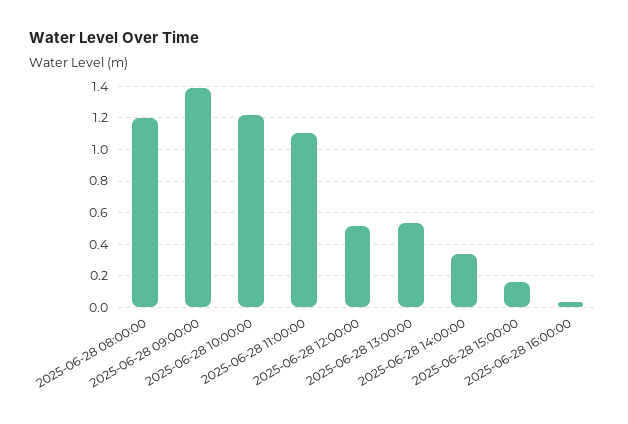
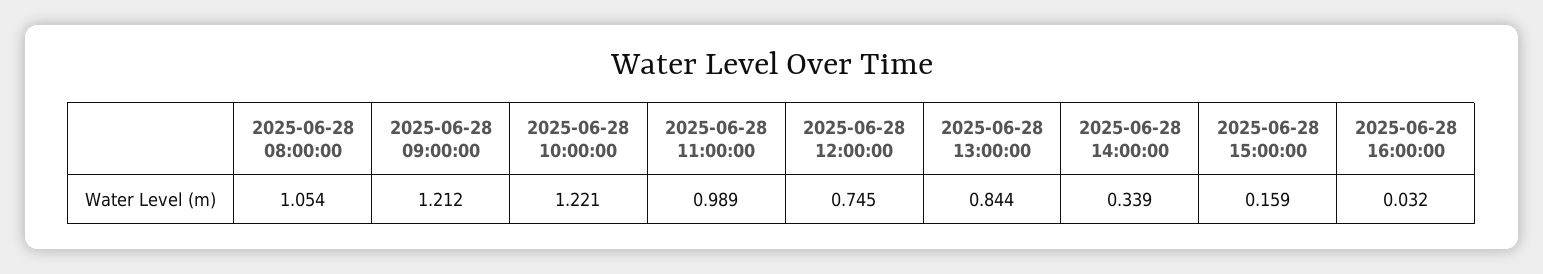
2025-06-28 08:00:00: 1.2 -> 1.054
2025-06-28 09:00:00: 1.4 -> 1.212
2025-06-28 11:00:00: 1.1 -> 0.989
2025-06-28 12:00:00: 0.5 -> 0.745
2025-06-28 13:00:00: 0.55 -> 0.844

